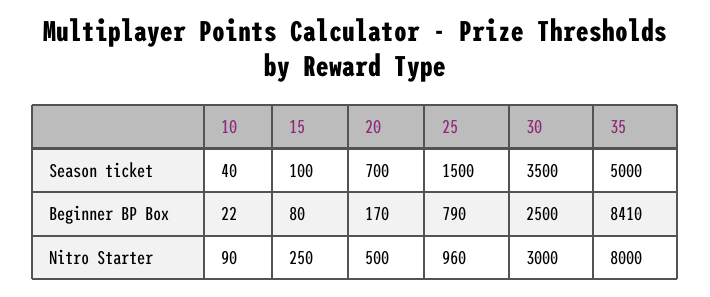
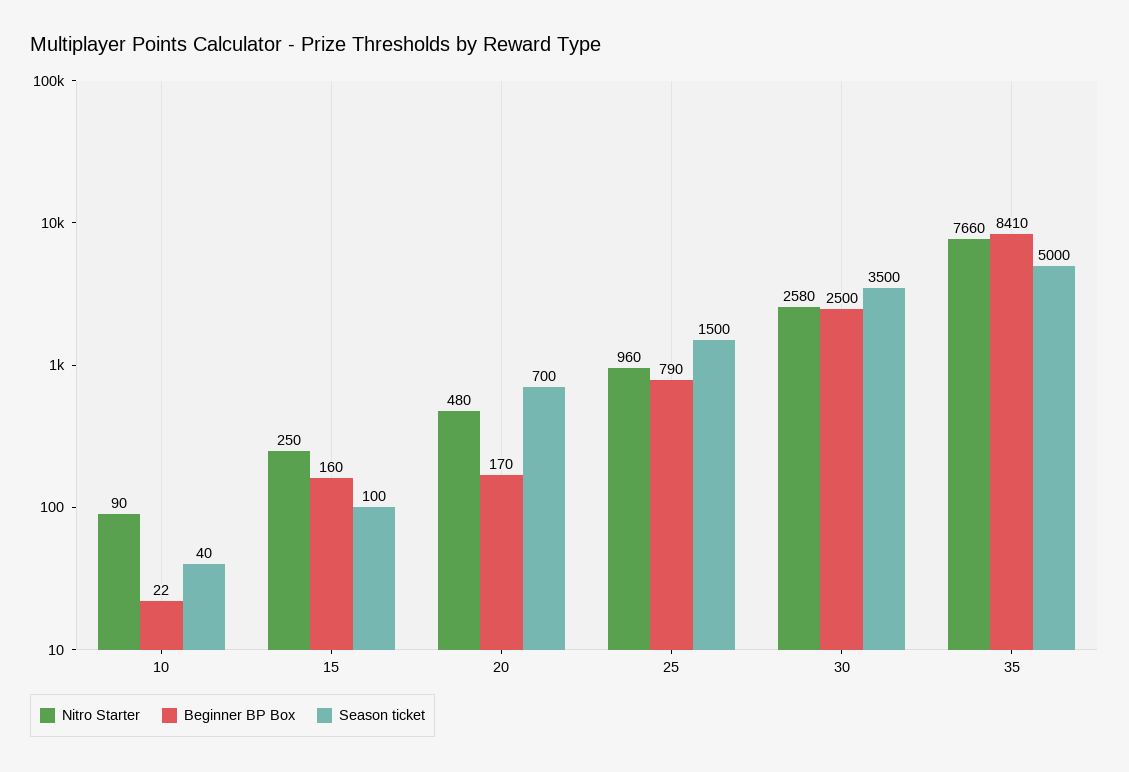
Beginner BP Box, 15: 80 -> 160
Nitro Starter, 20: 500 -> 480
Nitro Starter, 30: 3000 -> 2580
Nitro Starter, 35: 8000 -> 7660

